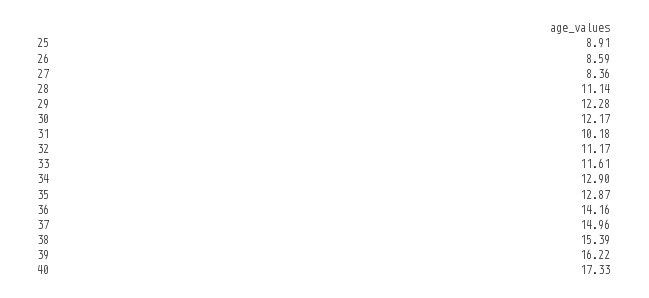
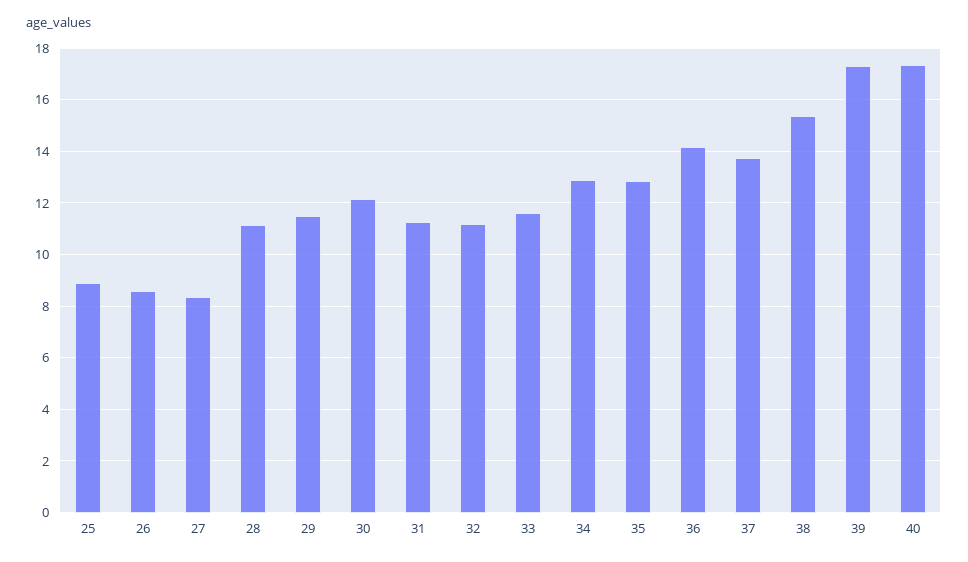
29: 12.28 -> 11.5
31: 10.18 -> 11.25
37: 14.96 -> 13.75
39: 16.22 -> 17.25

